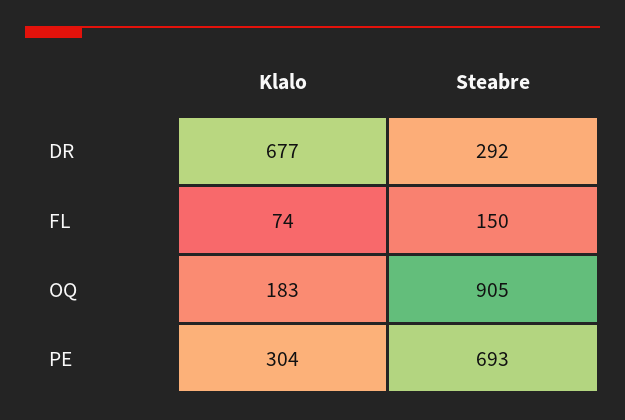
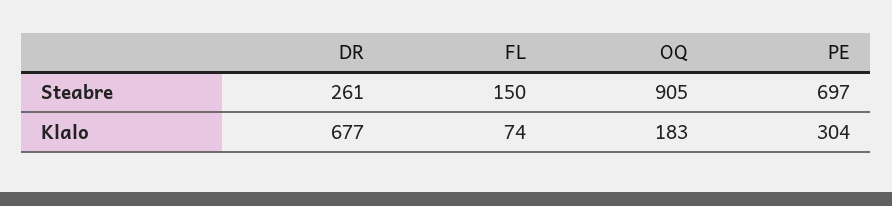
Steabre, DR: 292 -> 261
Steabre, PE: 693 -> 697

